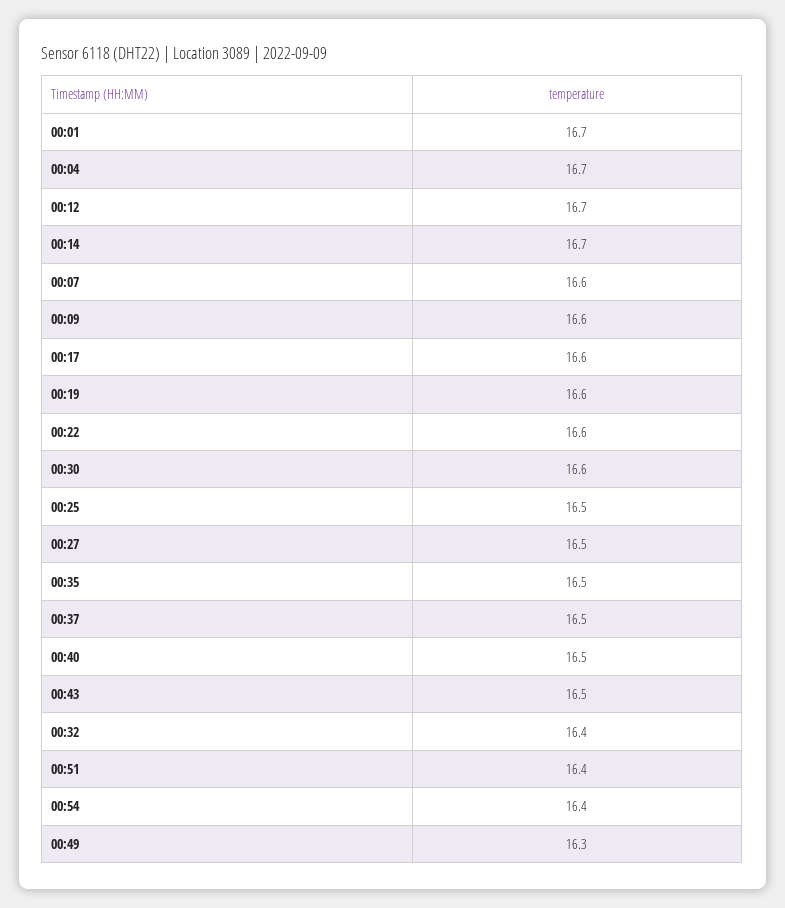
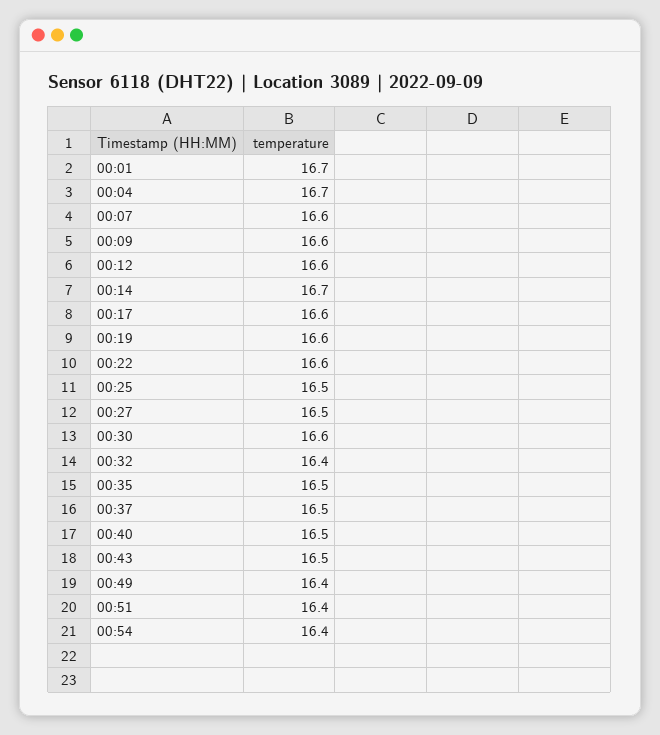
00:12: 16.7 -> 16.6
00:49: 16.3 -> 16.4

